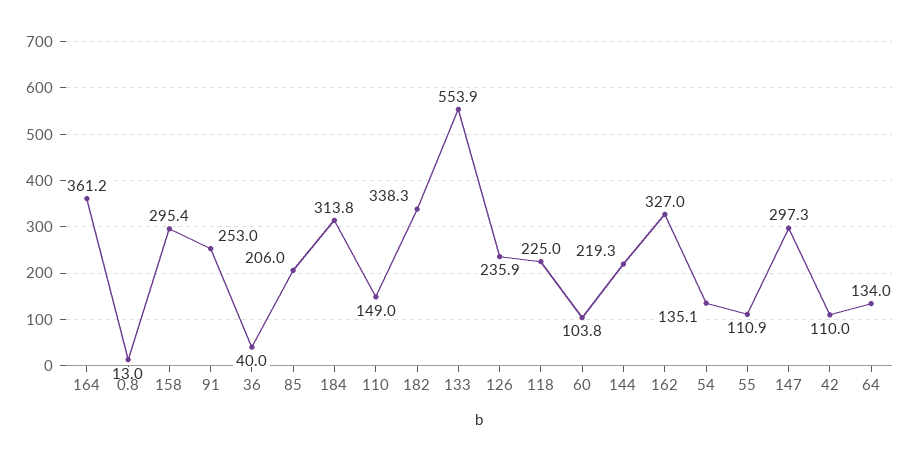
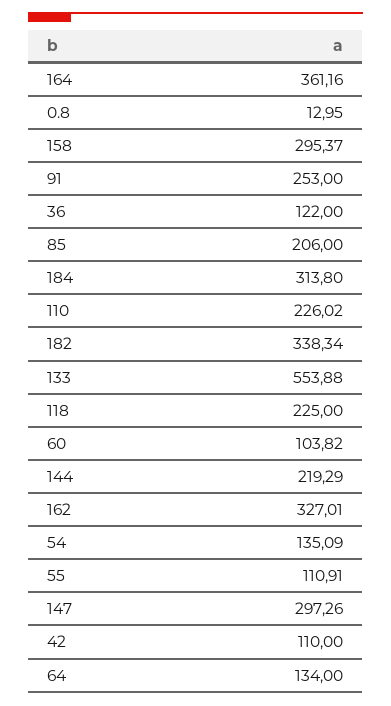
36: 40 -> 122
110: 149 -> 226.02
126: 235.9 -> none

